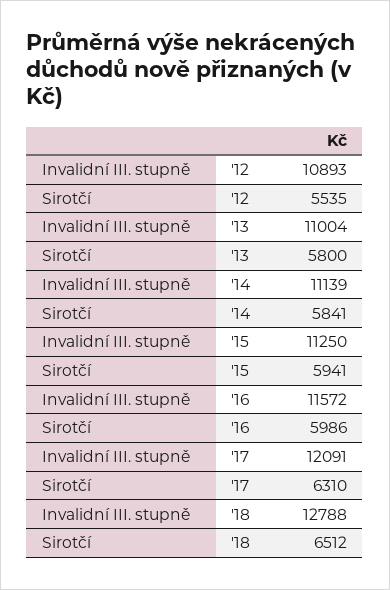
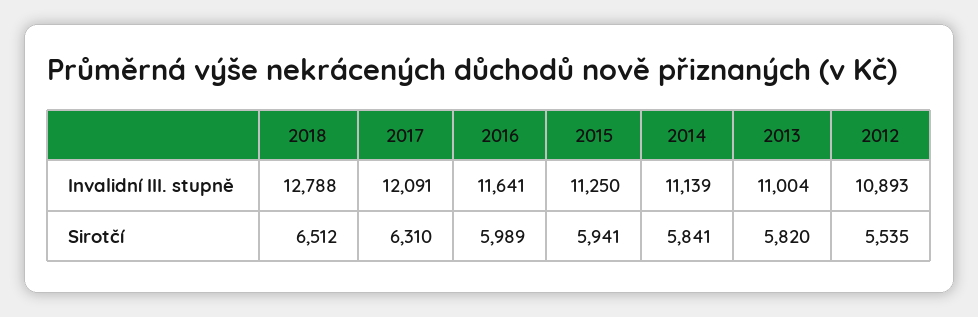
Sirotčí, '13: 5800 -> 5820
Invalidní III. stupně, '16: 11572 -> 11641
Sirotčí, '16: 5986 -> 5989

